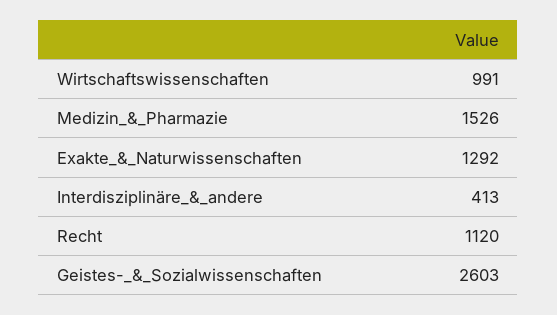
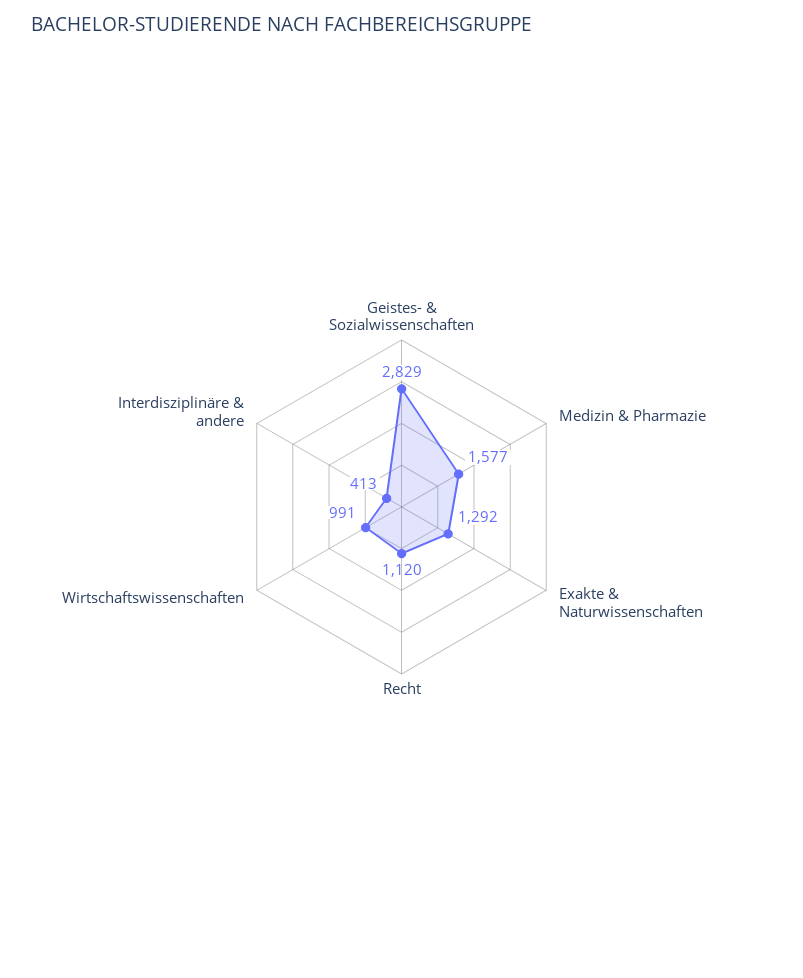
Medizin_&_Pharmazie: 1526 -> 1577
Geistes-_&_Sozialwissenschaften: 2603 -> 2829

